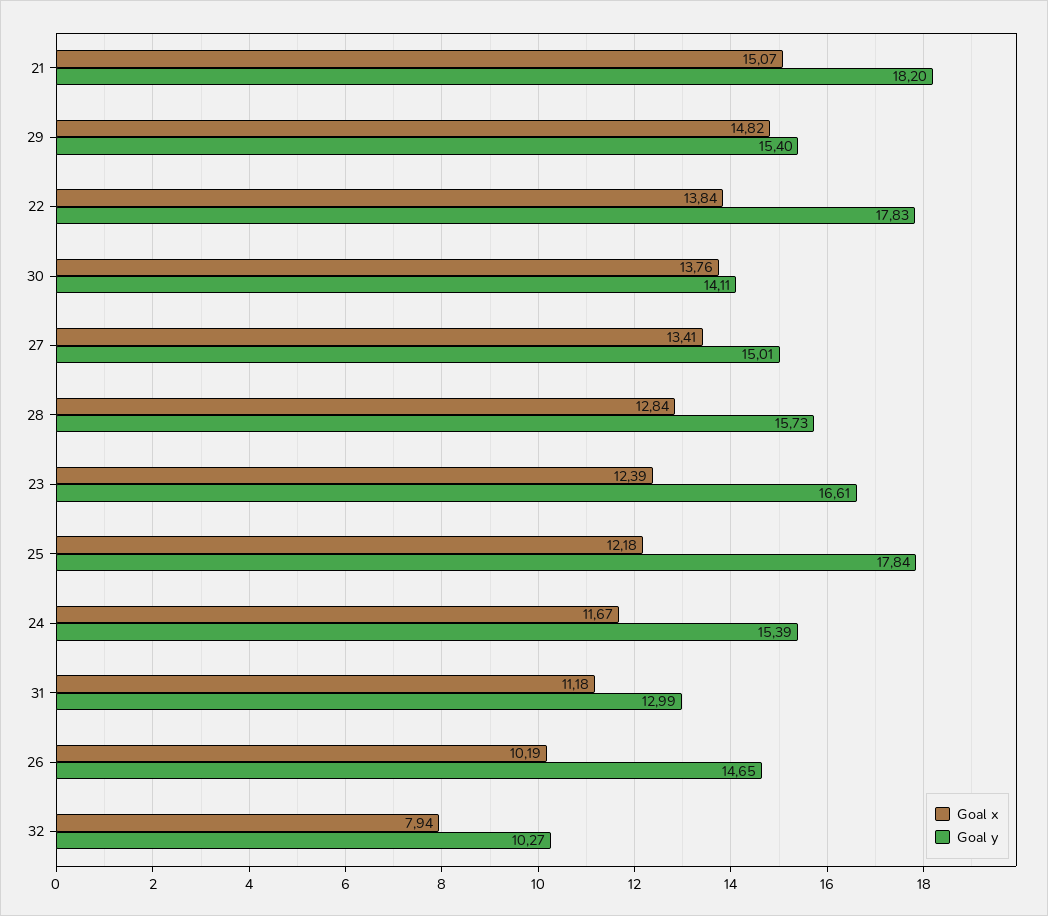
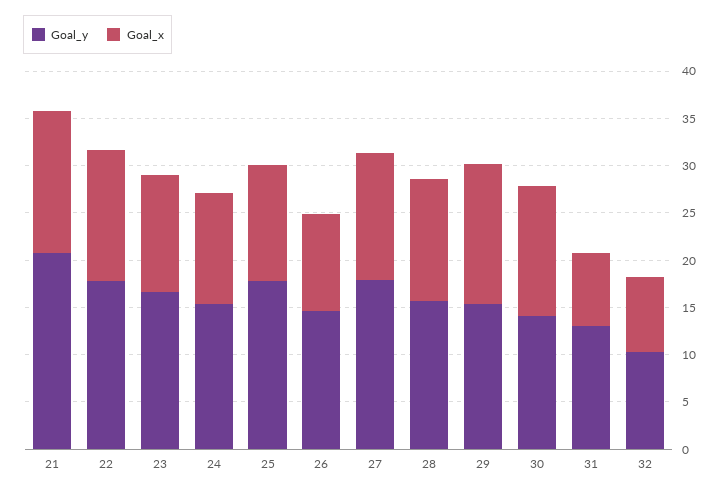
Goal y, 21: 18.2 -> 21
Goal y, 27: 15.01 -> 18
Goal x, 31: 11.18 -> 8

